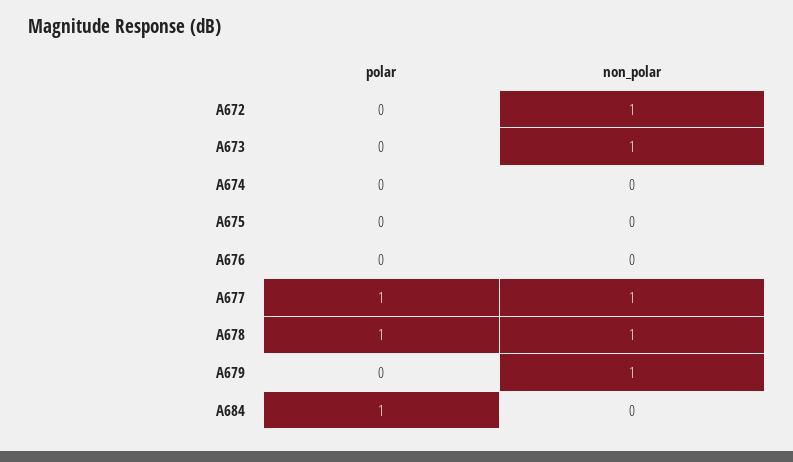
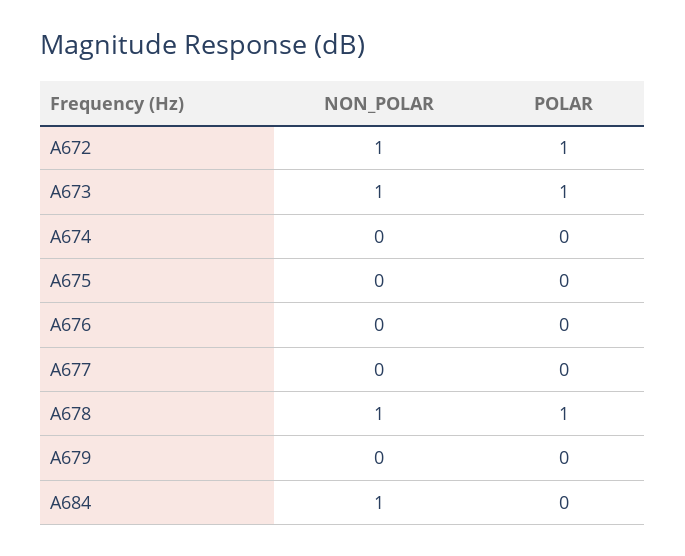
polar, A672: 0 -> 1
polar, A673: 0 -> 1
polar, A677: 1 -> 0
non_polar, A677: 1 -> 0
non_polar, A679: 1 -> 0
polar, A684: 1 -> 0
non_polar, A684: 0 -> 1

